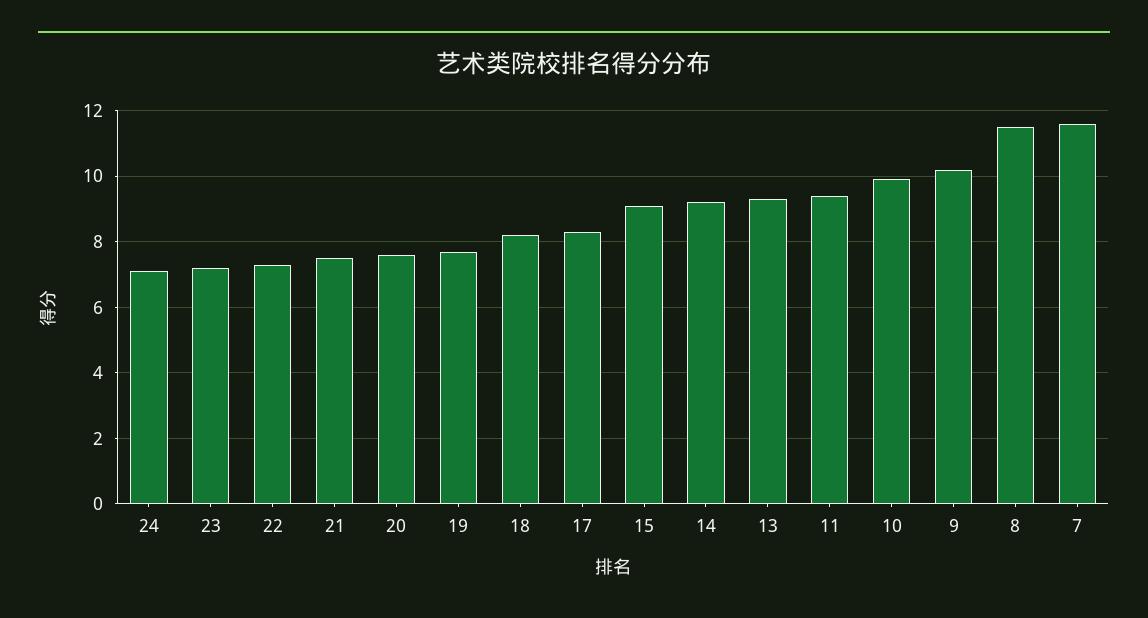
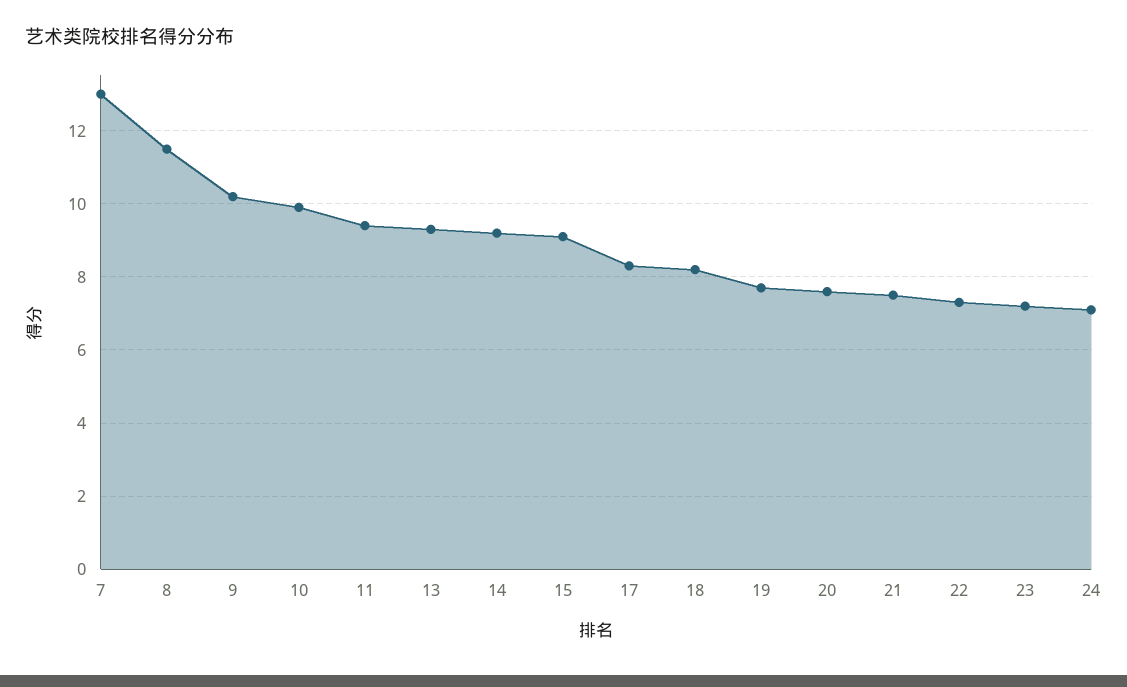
7: 11.5 -> 13

